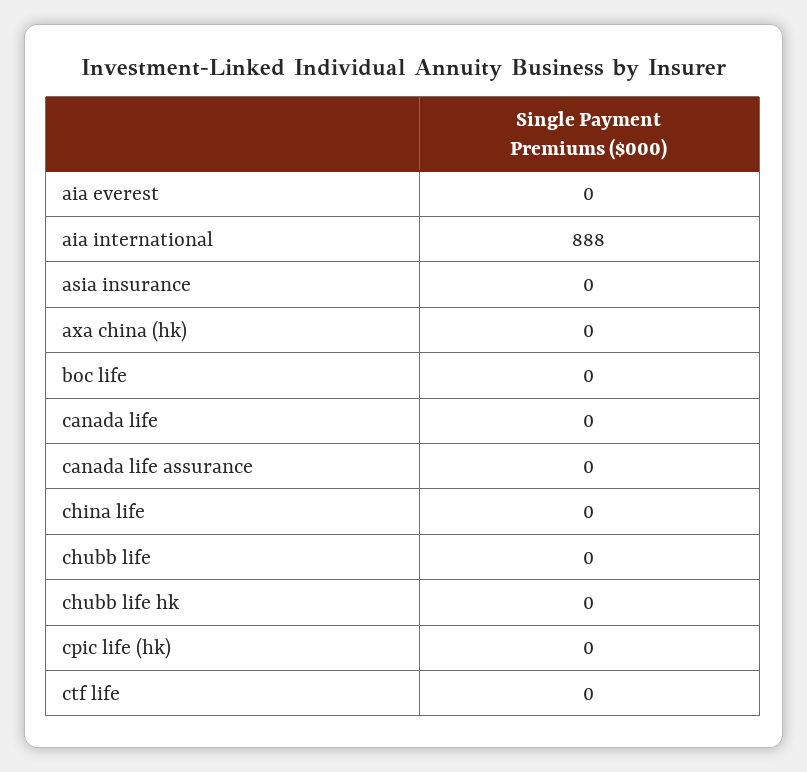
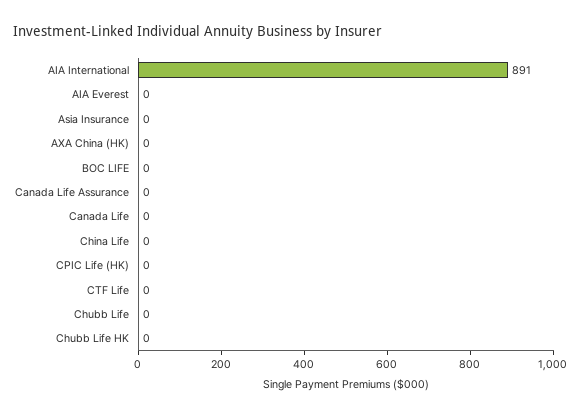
aia international: 888 -> 891

